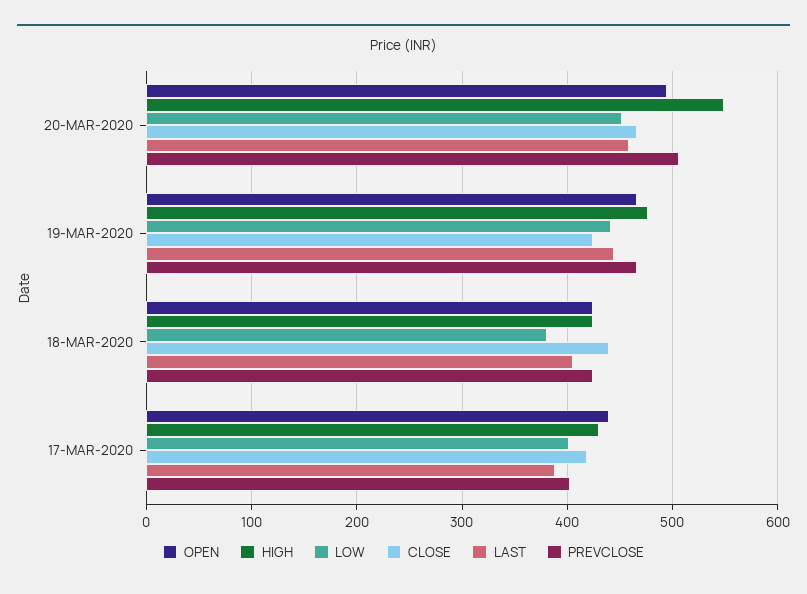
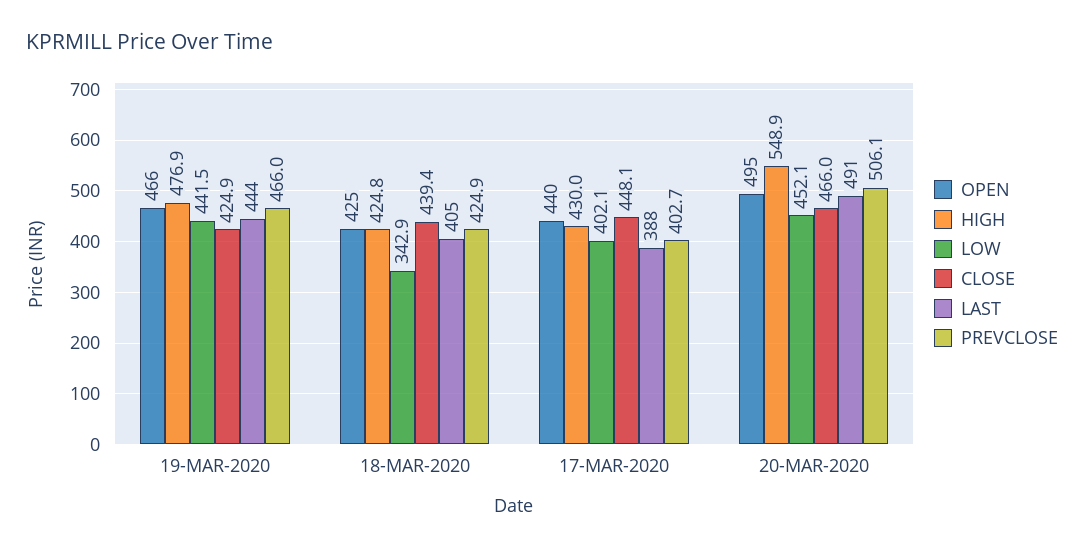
LAST, 20-MAR-2020: 460 -> 491
LOW, 18-MAR-2020: 380 -> 342.9
CLOSE, 17-MAR-2020: 420 -> 448.1

